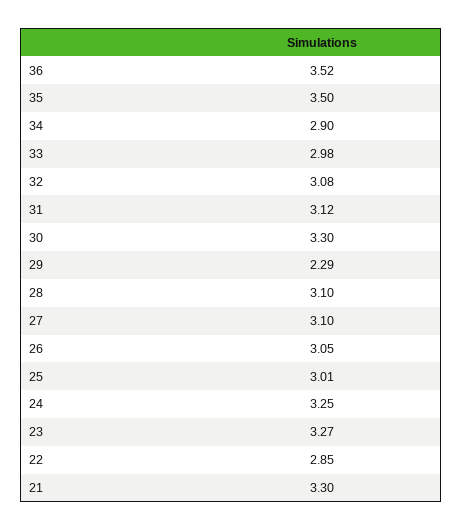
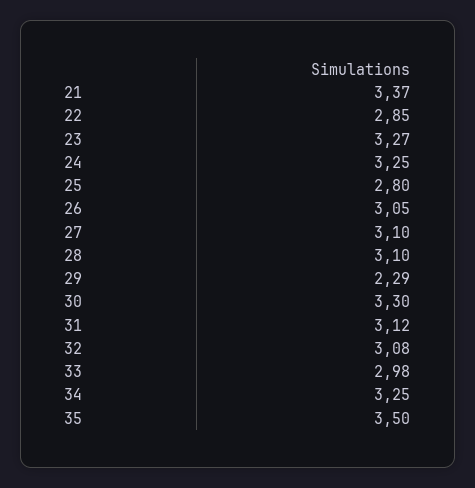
36: 3.52 -> none
34: 2.9 -> 3.25
25: 3.01 -> 2.8
21: 3.3 -> 3.37

